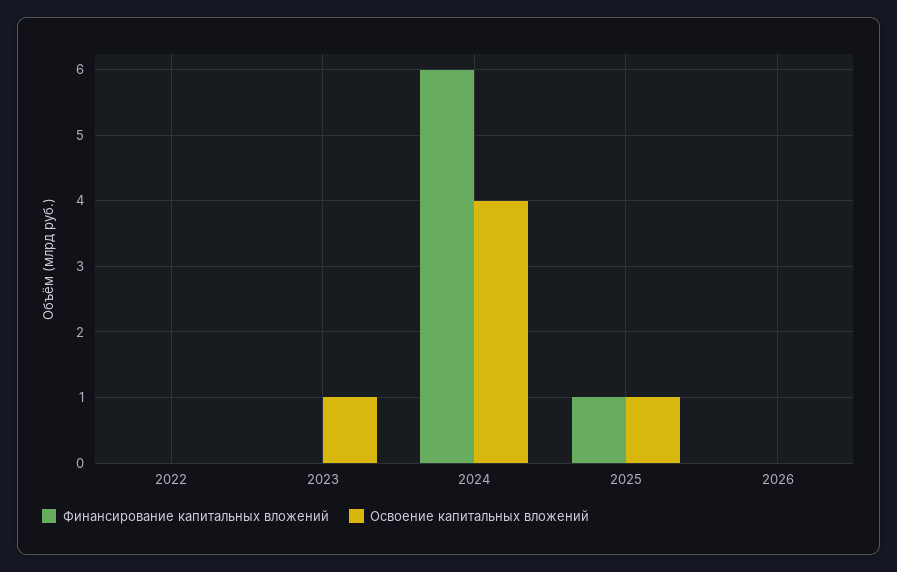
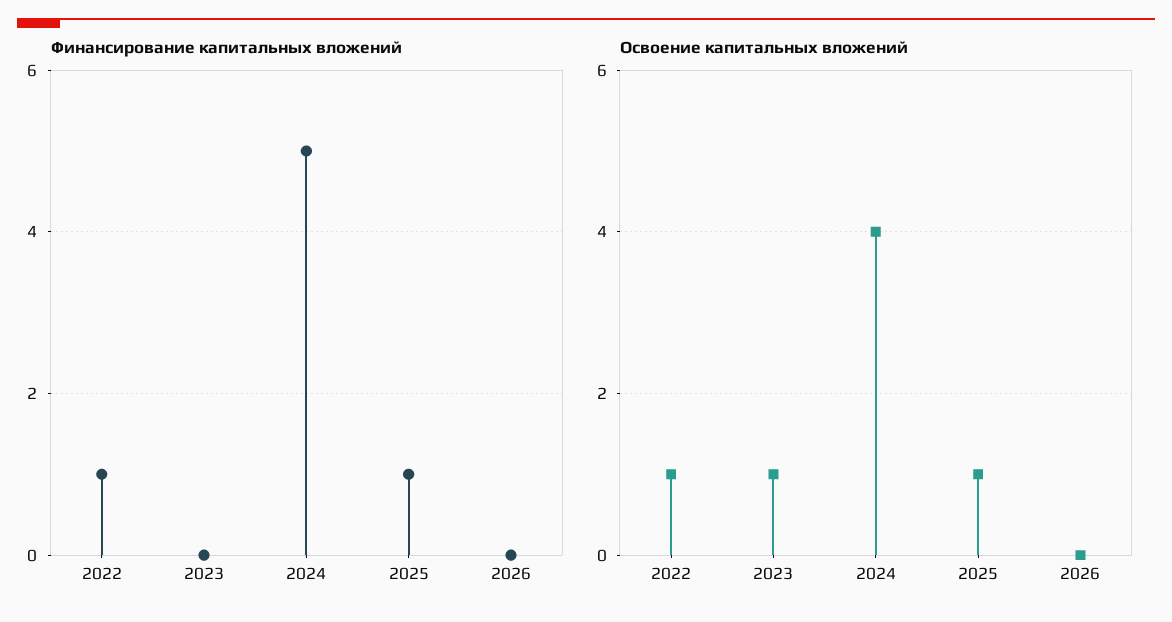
Финансирование капитальных вложений, 2022: 0 -> 1
Освоение капитальных вложений, 2022: 0 -> 1
Финансирование капитальных вложений, 2024: 6 -> 5

